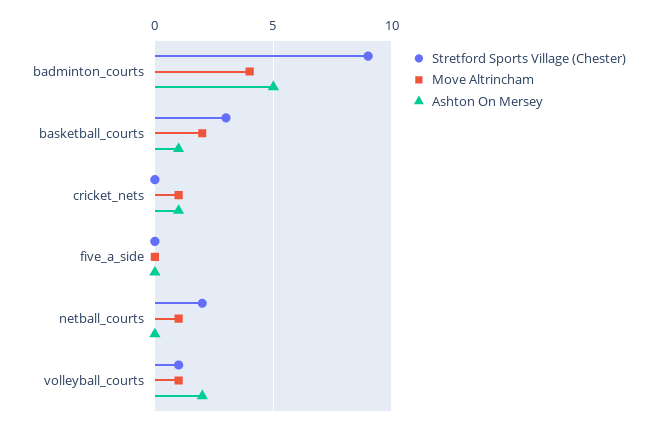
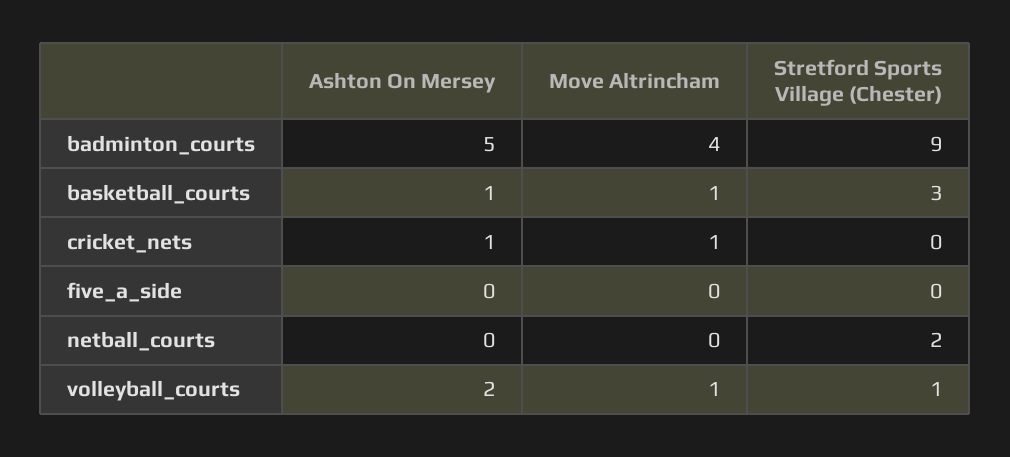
Move Altrincham, basketball_courts: 2 -> 1
Move Altrincham, netball_courts: 1 -> 0

